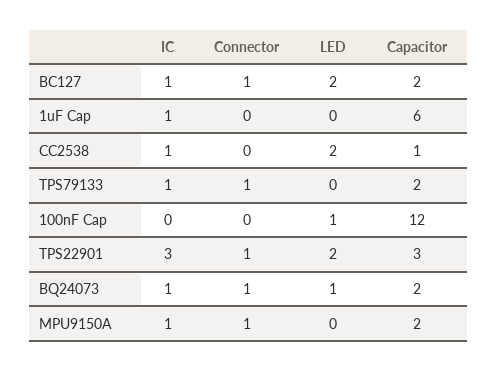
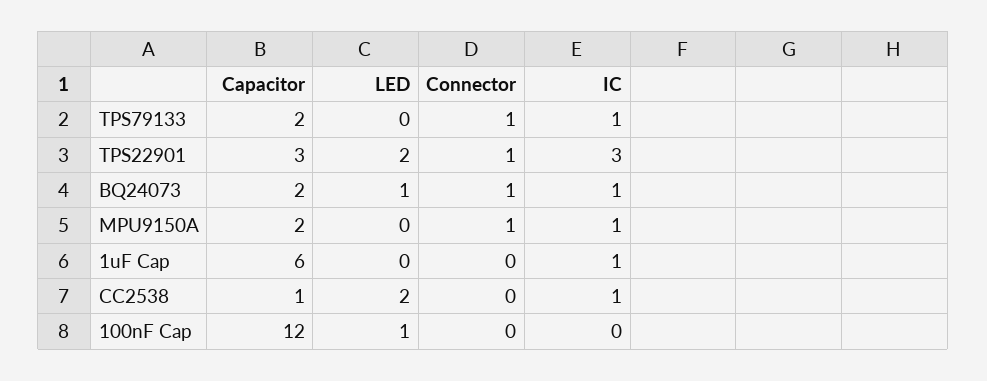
IC, BC127: 1 -> none
Connector, BC127: 1 -> none
LED, BC127: 2 -> none
Capacitor, BC127: 2 -> none

